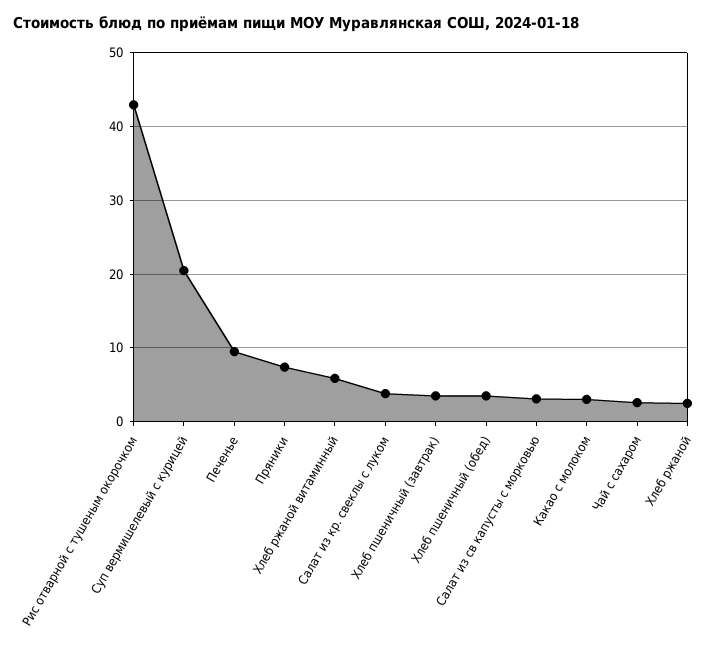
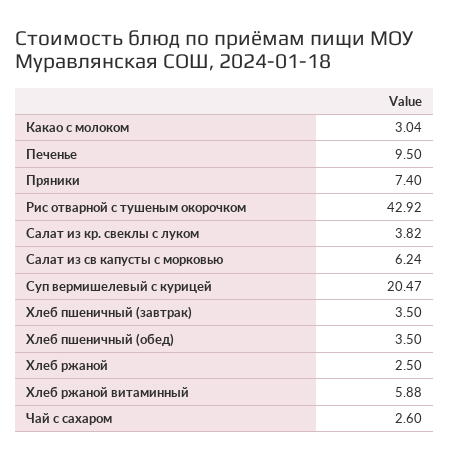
Салат из св капусты с морковью: 3 -> 6.24

